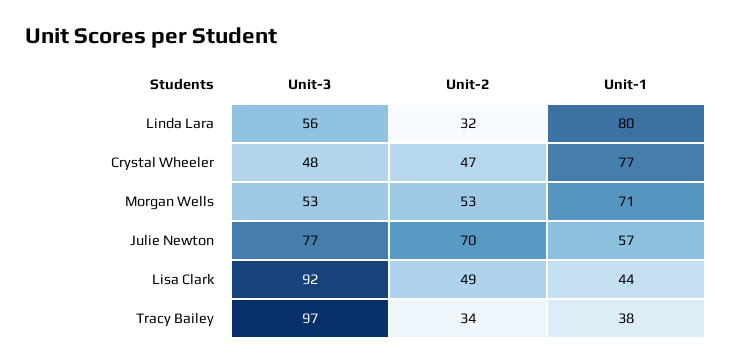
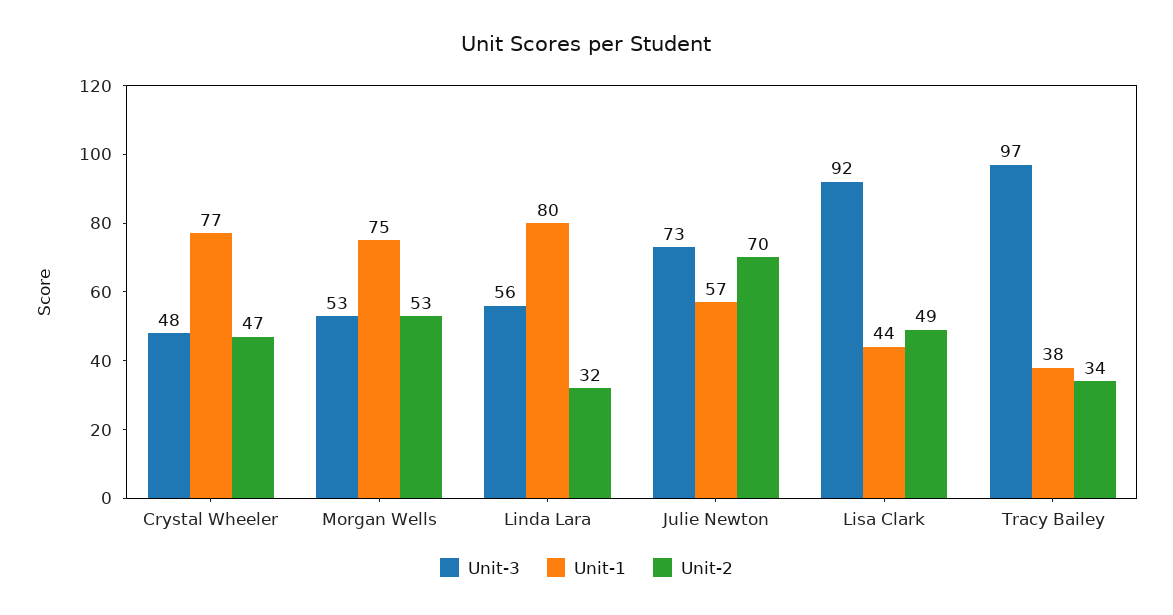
Unit-1, Morgan Wells: 71 -> 75
Unit-3, Julie Newton: 77 -> 73

